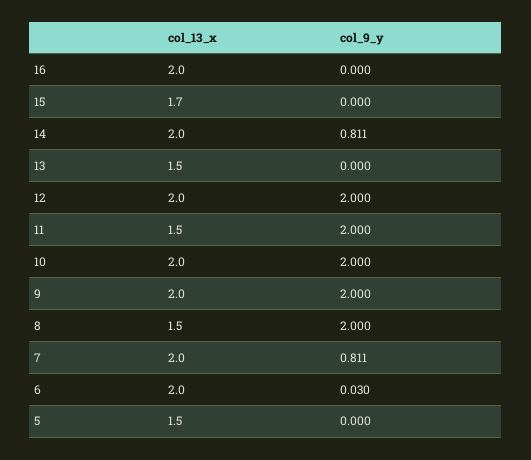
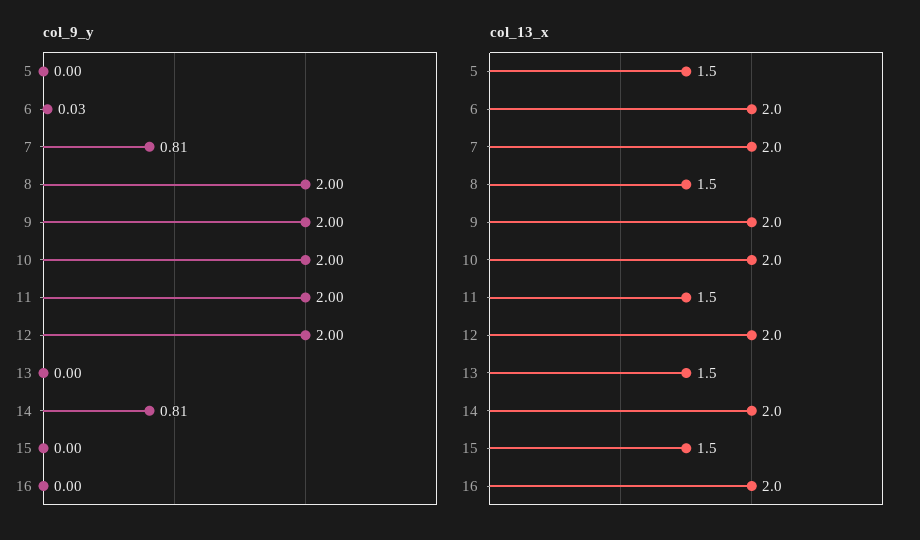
col_13_x, 15: 1.7 -> 1.5

